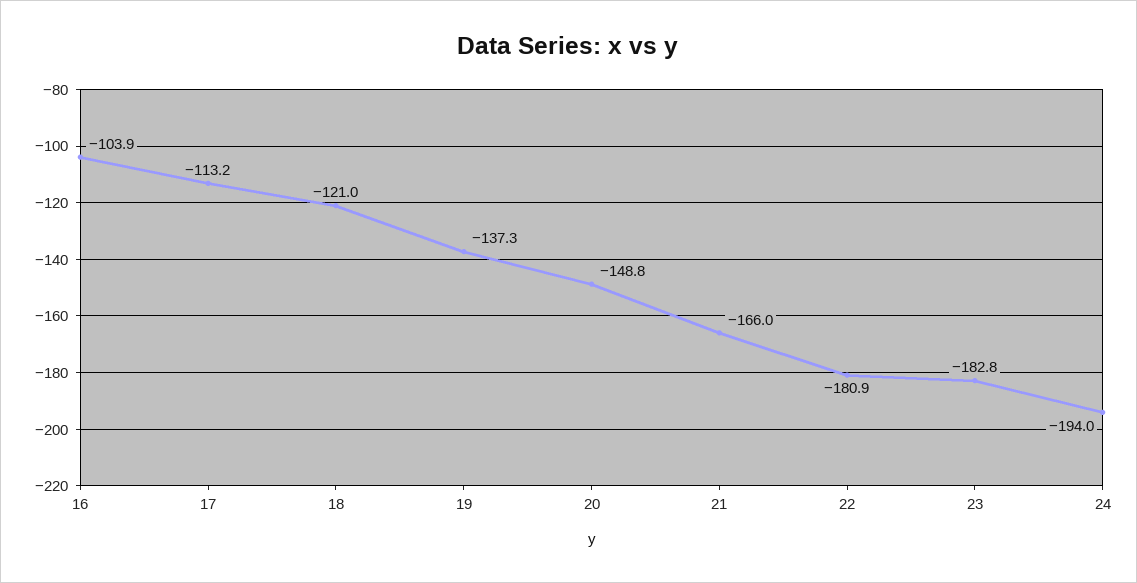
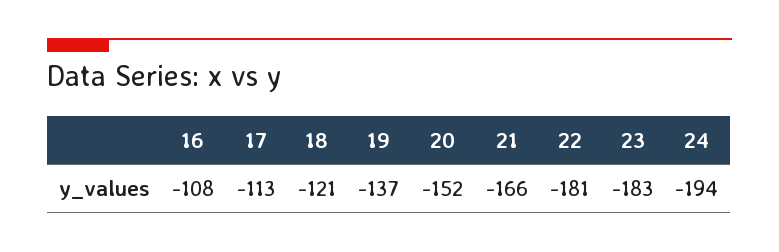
16: -103.9 -> -108
20: -148.8 -> -152

